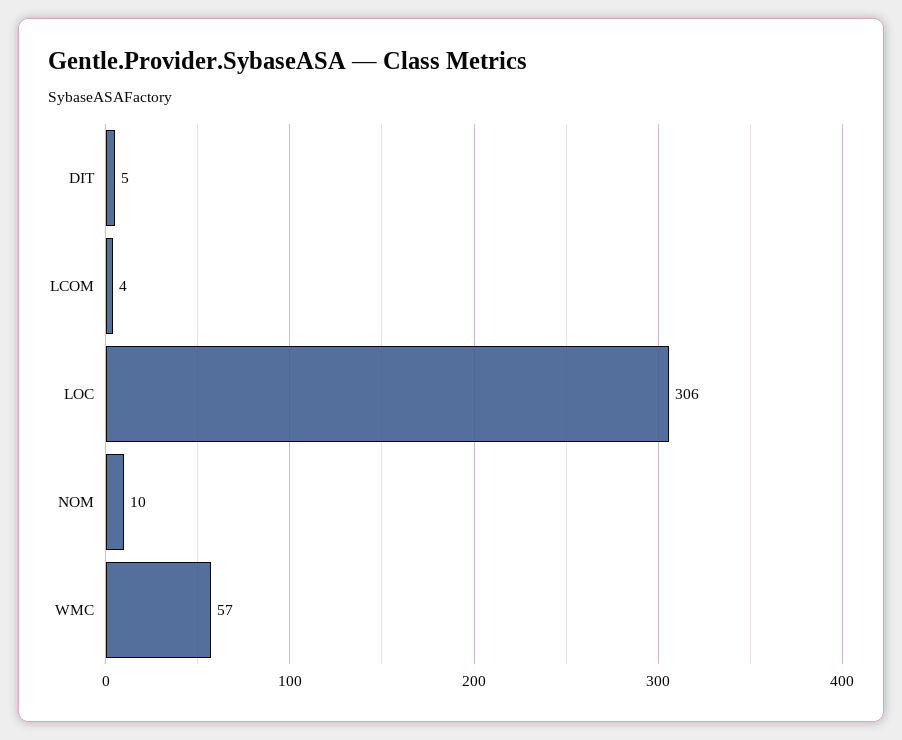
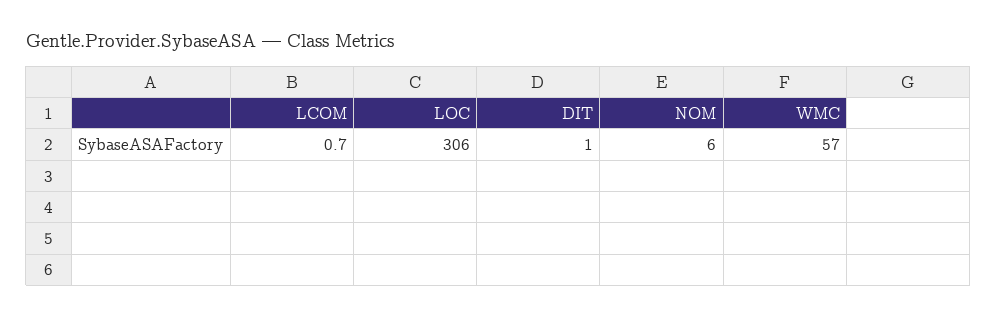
DIT: 5 -> 1
LCOM: 4 -> 0.7
NOM: 10 -> 6

